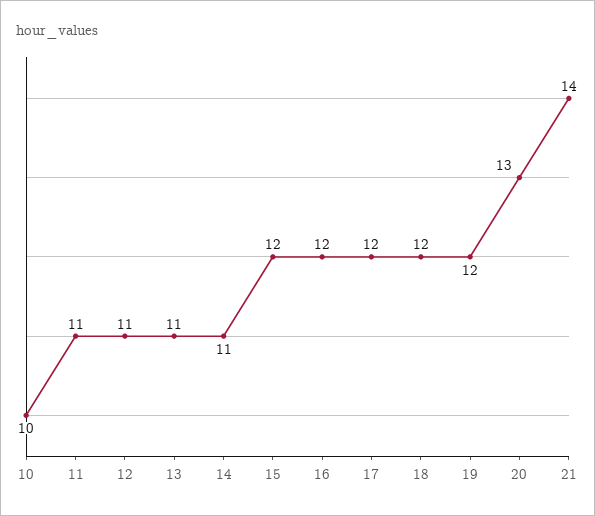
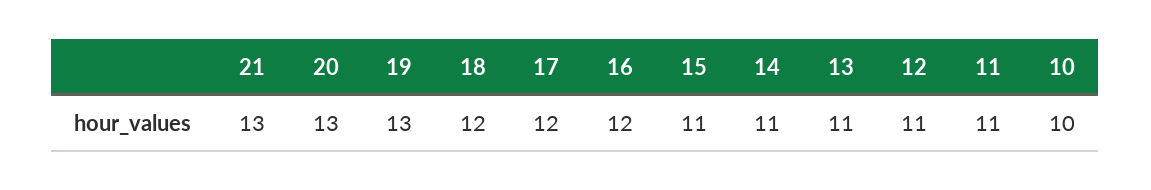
15: 12 -> 11
19: 12 -> 13
21: 14 -> 13

